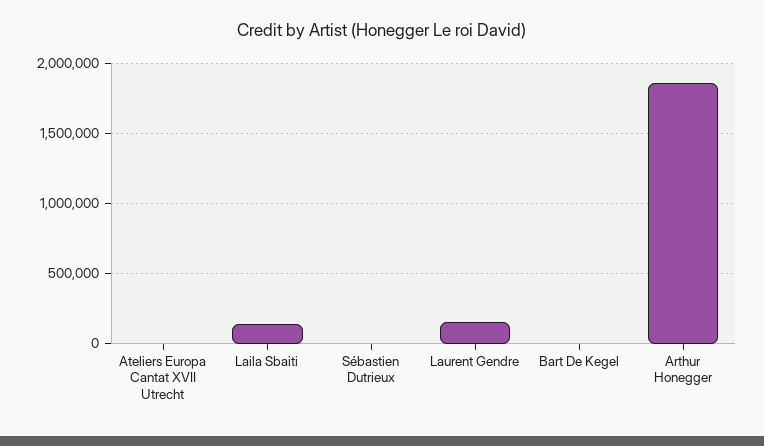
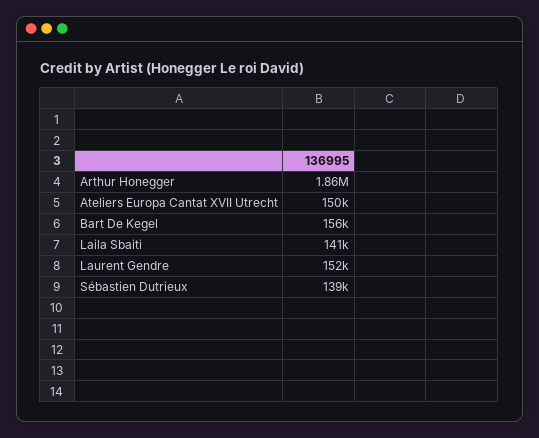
Ateliers Europa Cantat XVII Utrecht: 0 -> 150000
Sébastien Dutrieux: 0 -> 139000
Bart De Kegel: 0 -> 156000

